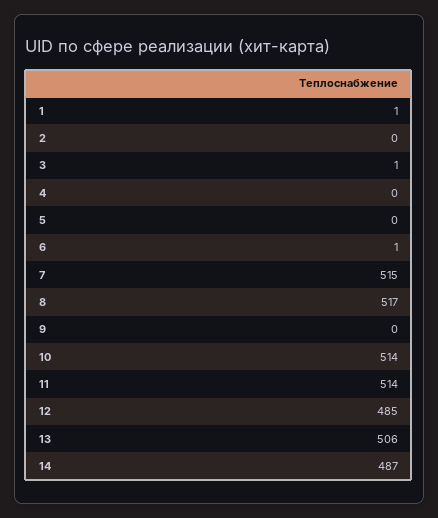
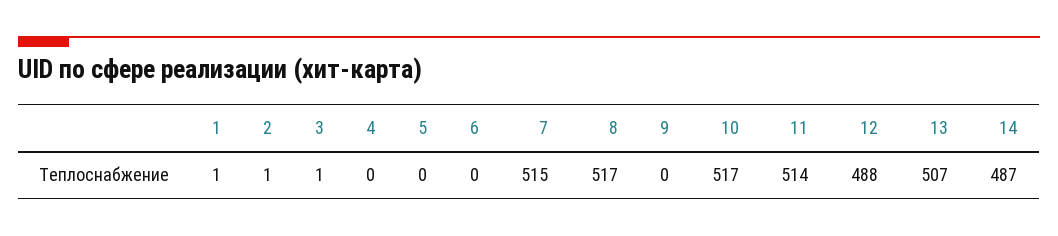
2: 0 -> 1
6: 1 -> 0
10: 514 -> 517
12: 485 -> 488
13: 506 -> 507

